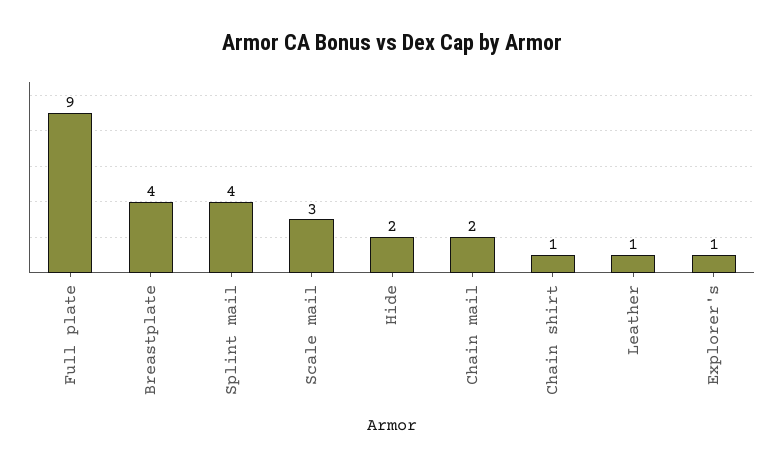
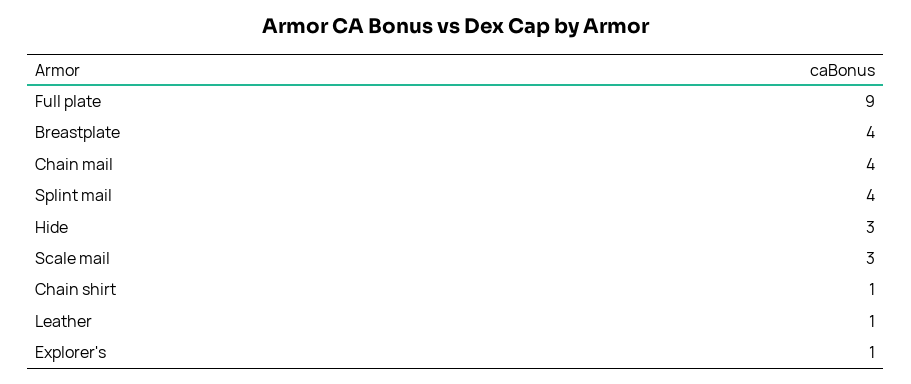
Hide: 2 -> 3
Chain mail: 2 -> 4

